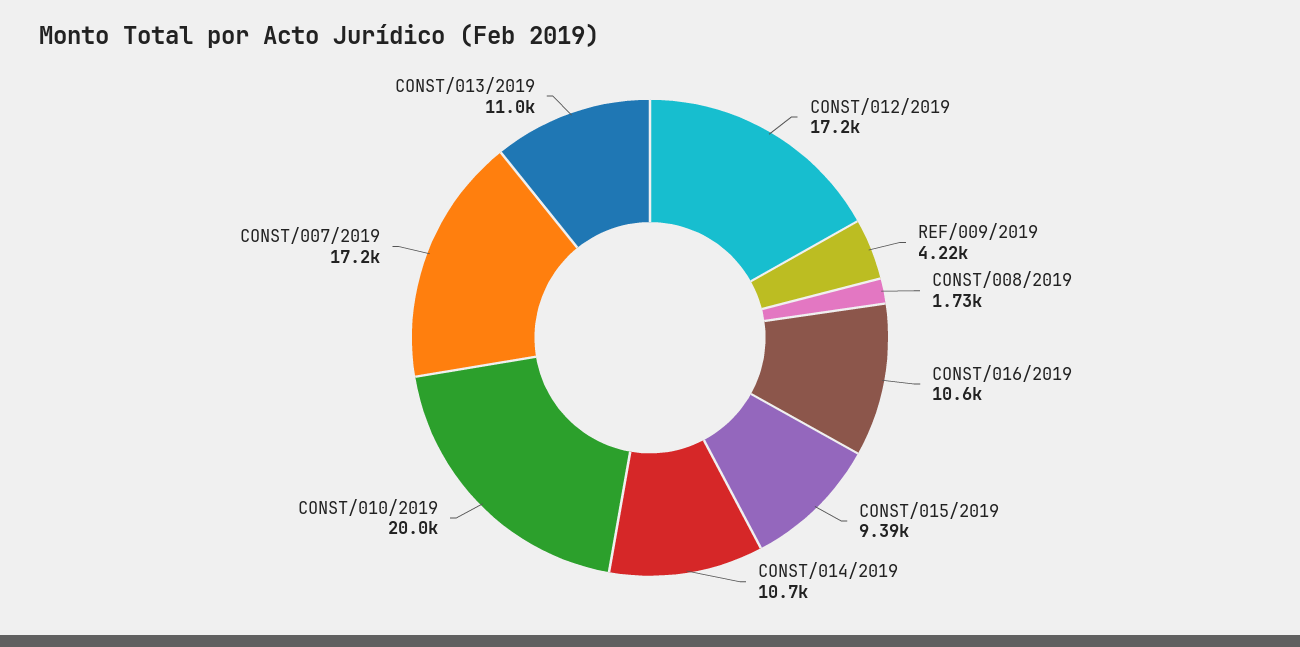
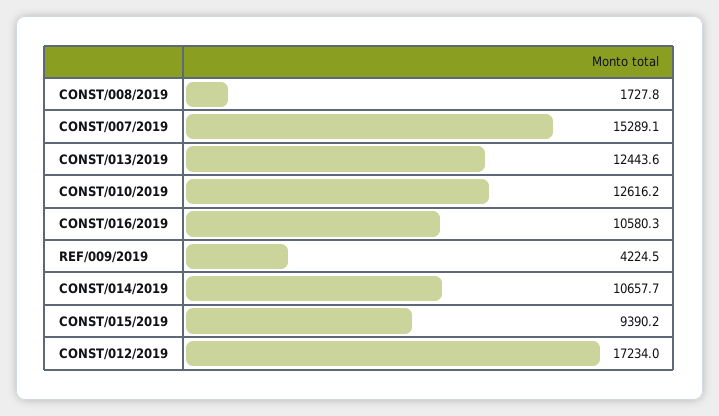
CONST/010/2019: 20000 -> 12616.2
CONST/007/2019: 17200 -> 15289.1
CONST/013/2019: 11000 -> 12443.6

